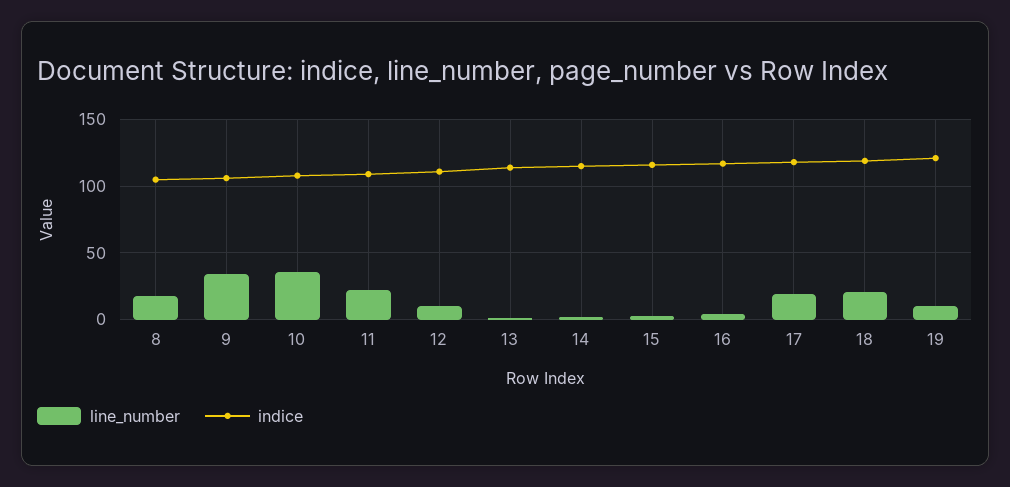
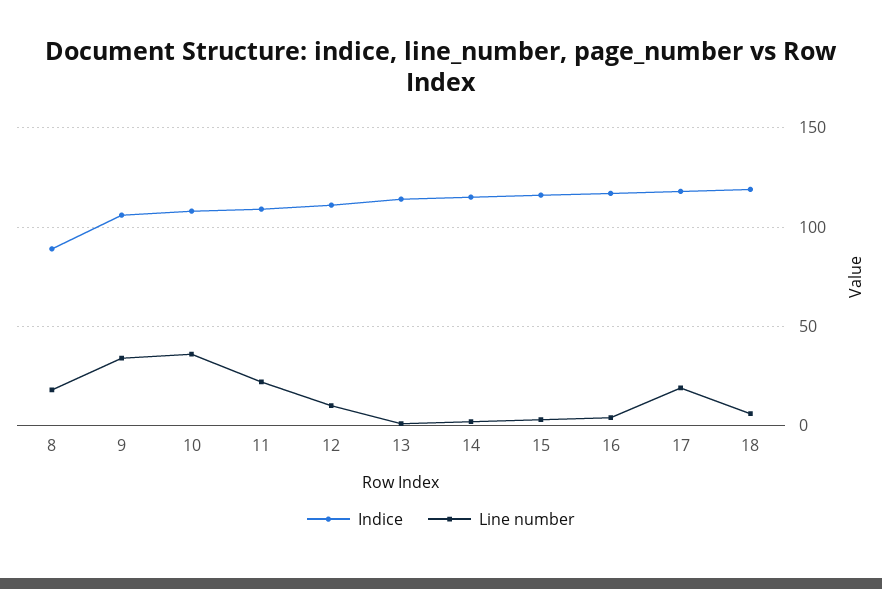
indice, 8: 105 -> 90
line_number, 18: 20 -> 5
line_number, 19: 10 -> none
indice, 19: 120 -> none

